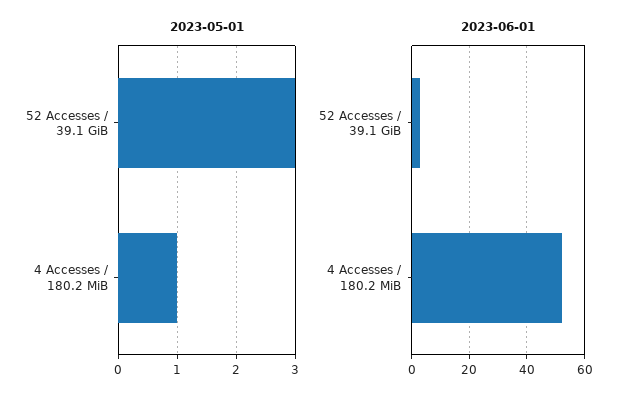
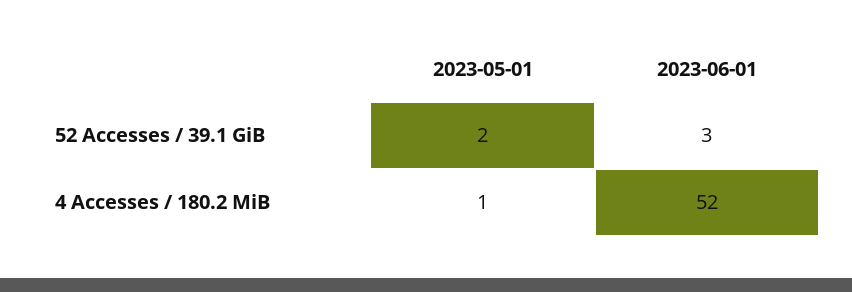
2023-05-01, 52 Accesses / 39.1 GiB: 3 -> 2

